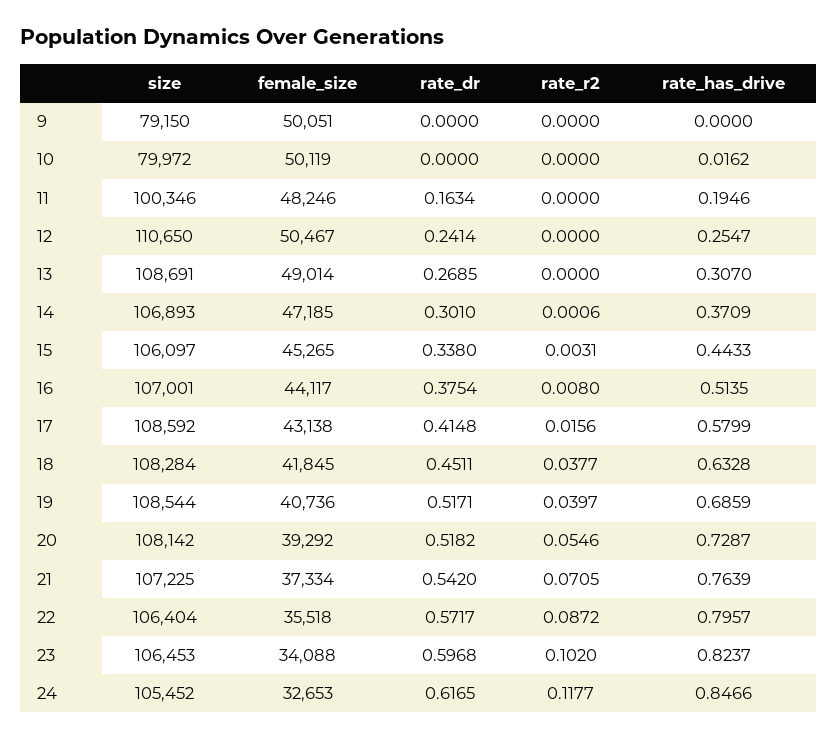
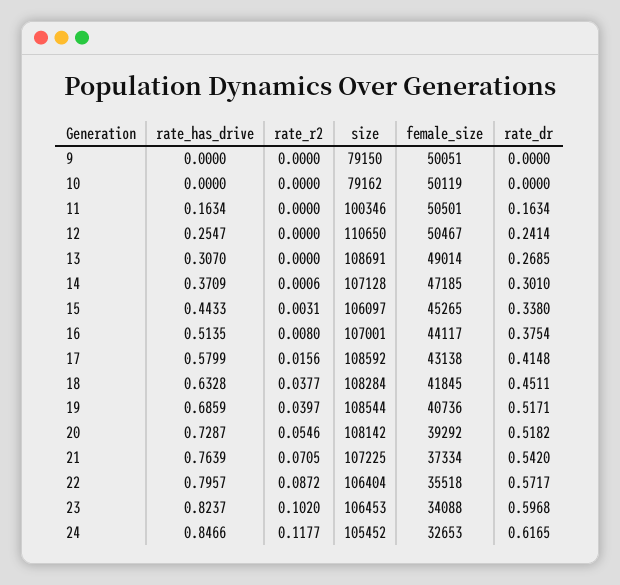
size, 10: 79972 -> 79162
rate_has_drive, 10: 0.0162 -> 0
female_size, 11: 48246 -> 50501
rate_has_drive, 11: 0.1946 -> 0.1634
size, 14: 106893 -> 107128

